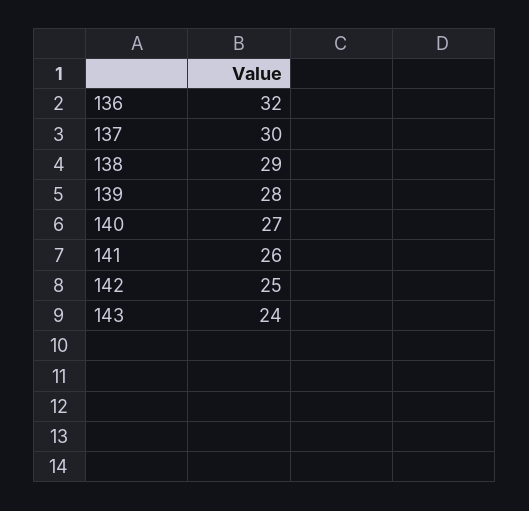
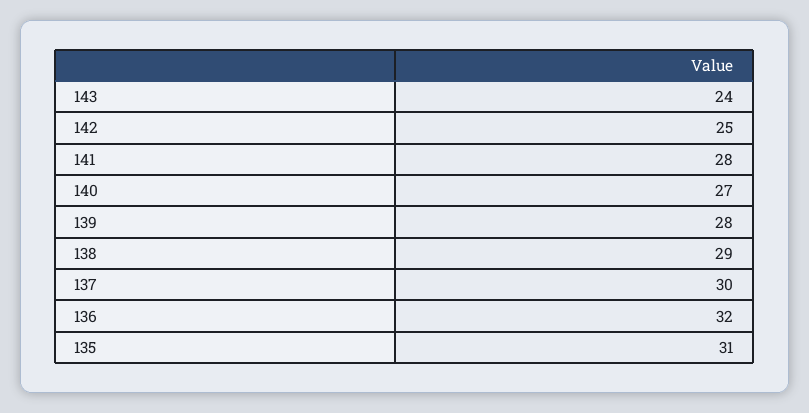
141: 26 -> 28
135: none -> 31

